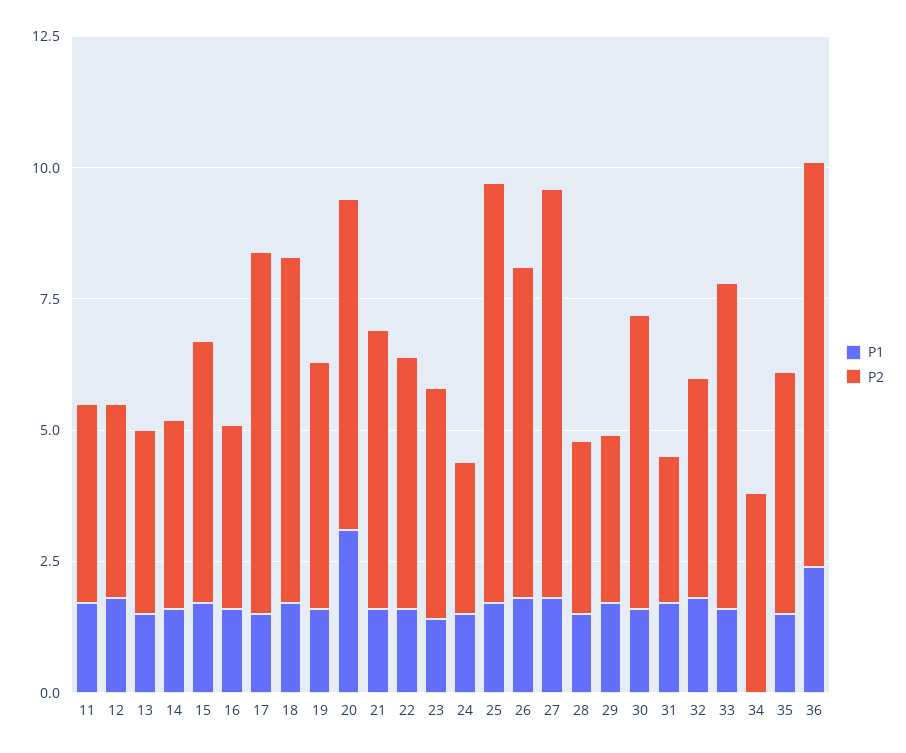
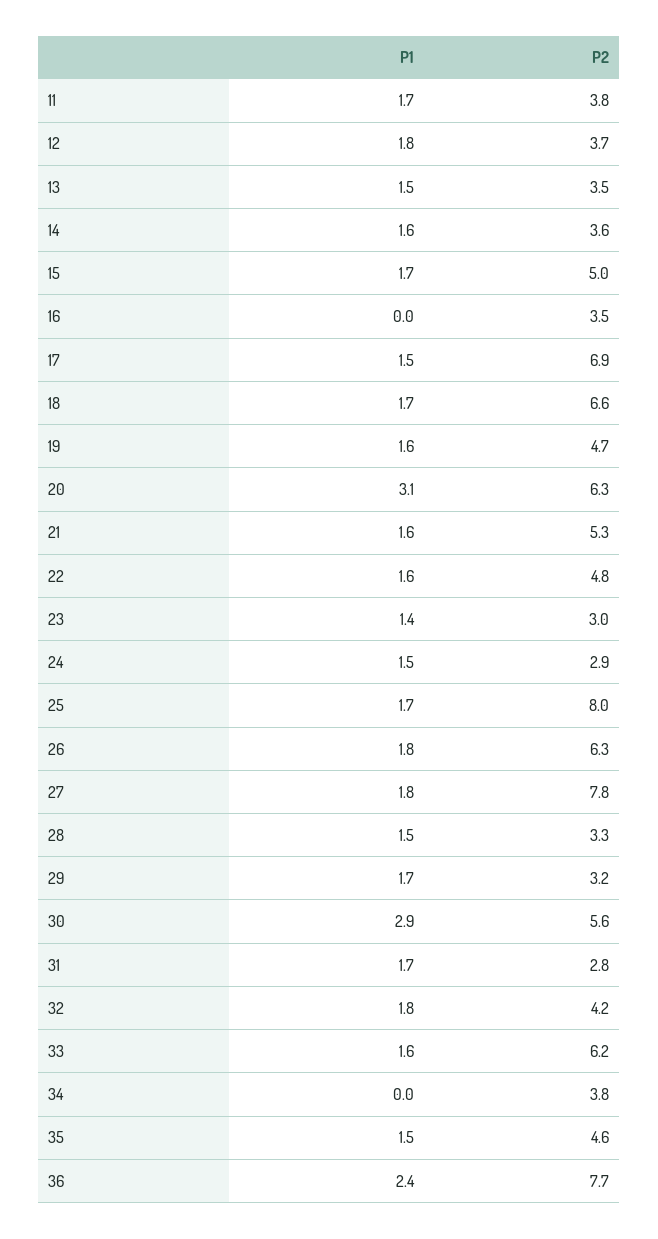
P1, 16: 1.5 -> 0
P2, 23: 4.5 -> 3
P1, 30: 1.5 -> 2.9

